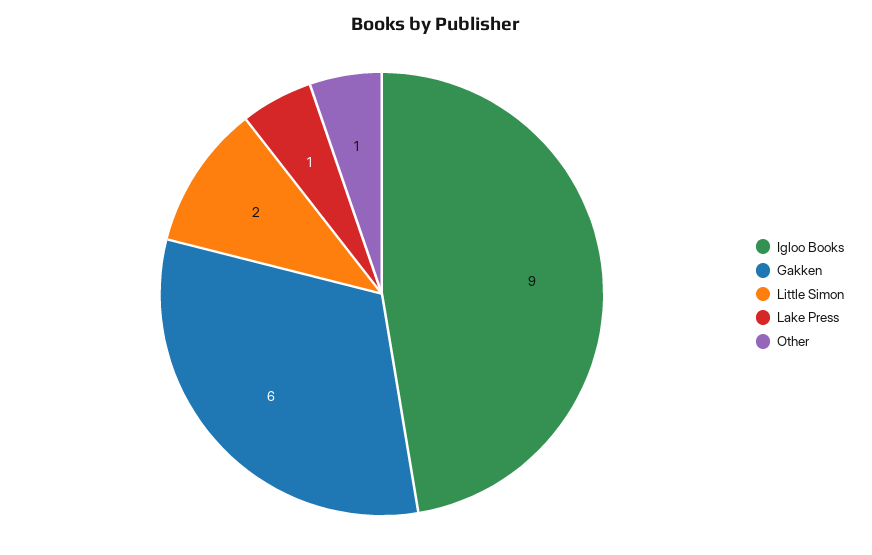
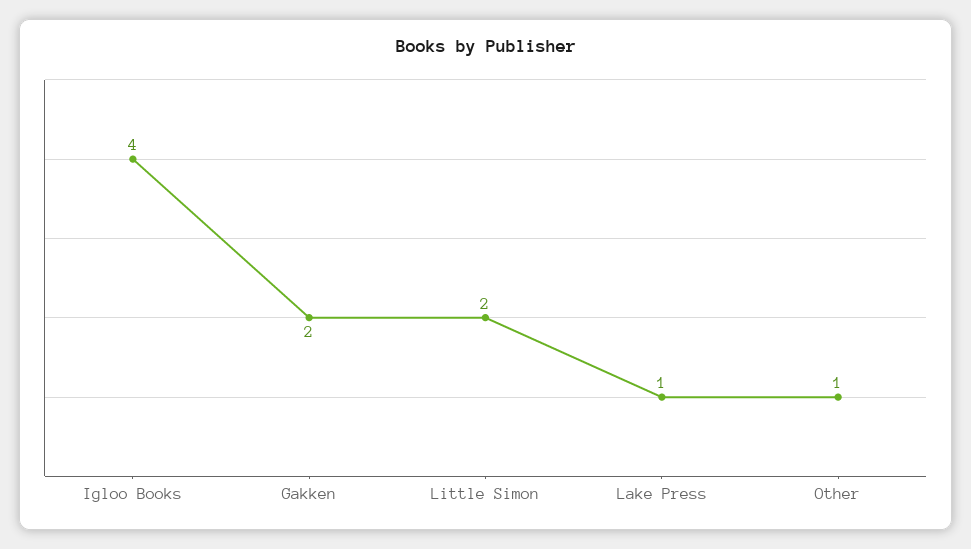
Igloo Books: 9 -> 4
Gakken: 6 -> 2

